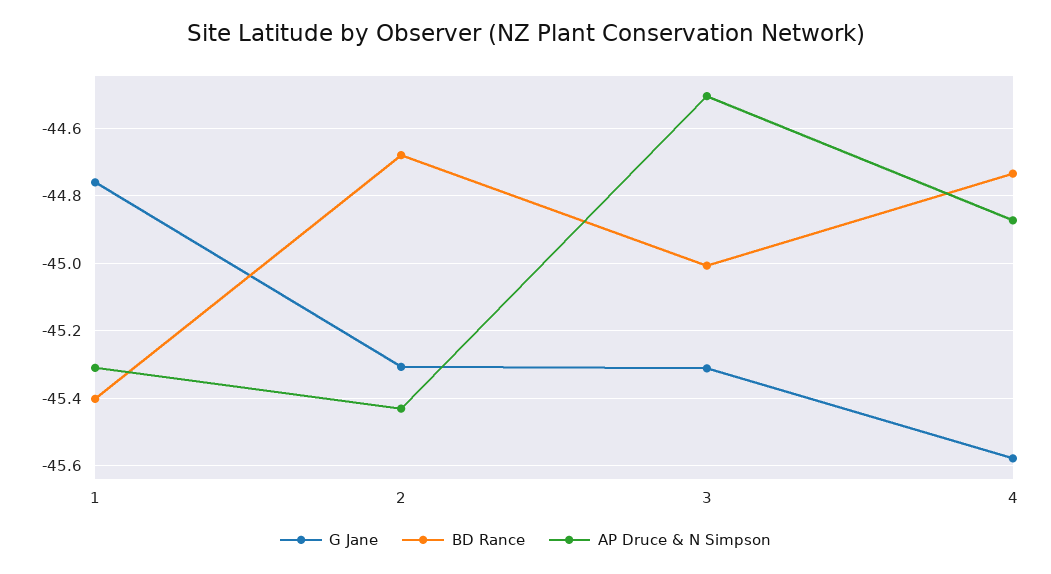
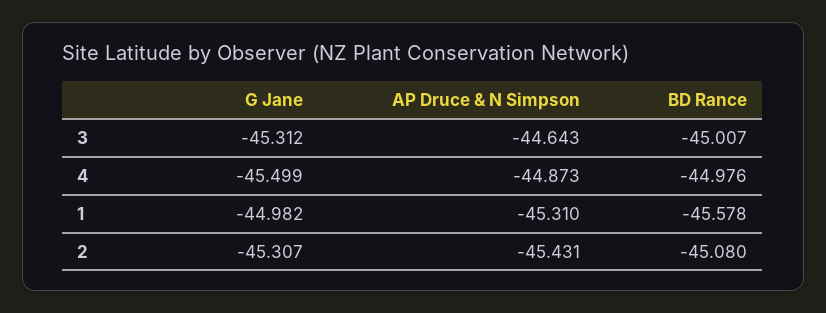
G Jane, 1: -44.76 -> -44.982
BD Rance, 1: -45.4 -> -45.578
BD Rance, 2: -44.68 -> -45.08
AP Druce & N Simpson, 3: -44.5 -> -44.643
G Jane, 4: -45.58 -> -45.499
BD Rance, 4: -44.74 -> -44.976

